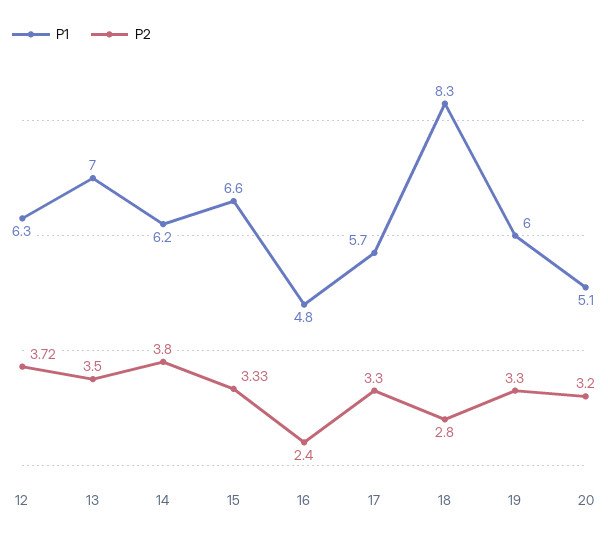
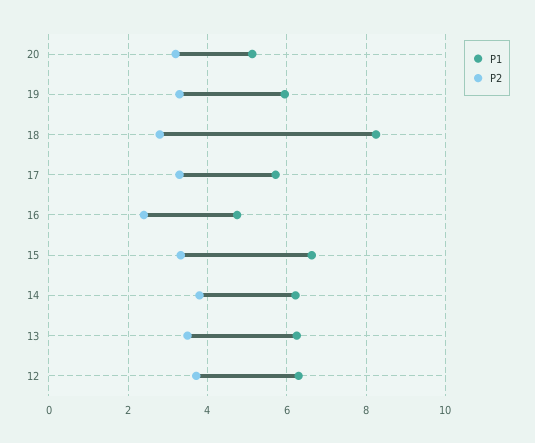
P1, 13: 7 -> 6.2

